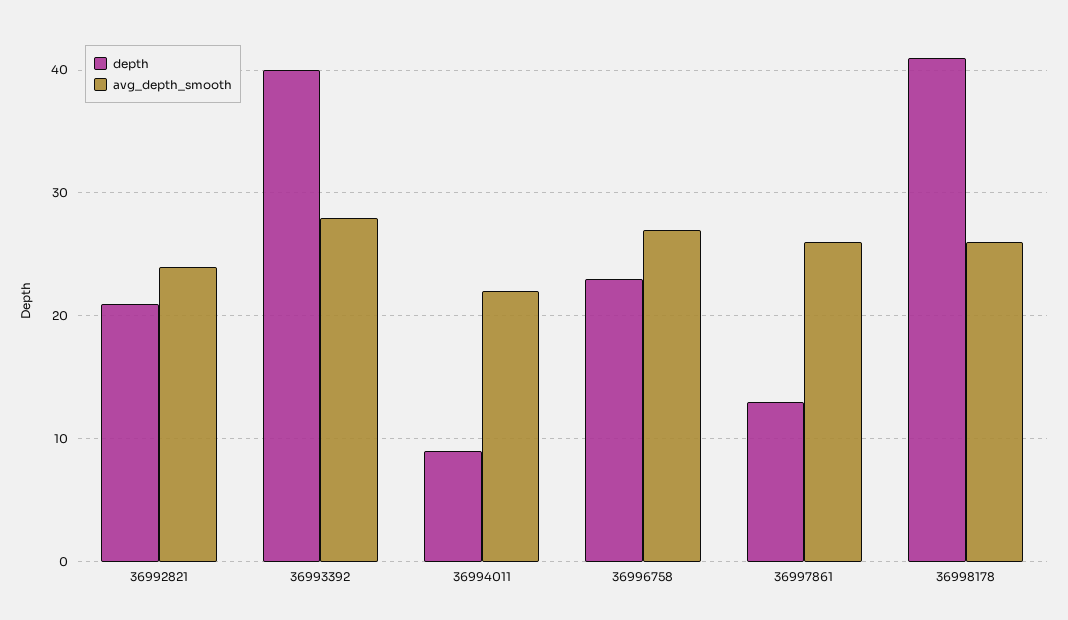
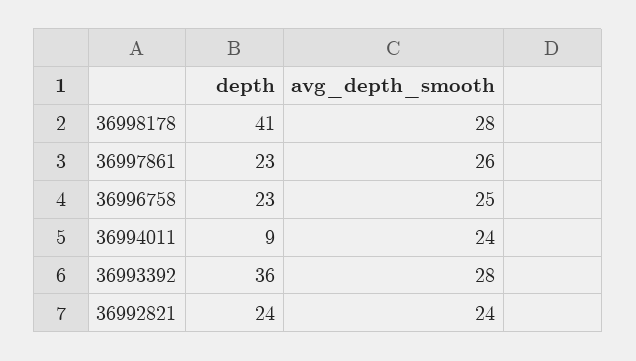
depth, 36992821: 21 -> 24
depth, 36993392: 40 -> 36
avg_depth_smooth, 36994011: 22 -> 24
avg_depth_smooth, 36996758: 27 -> 25
depth, 36997861: 13 -> 23
avg_depth_smooth, 36998178: 26 -> 28

